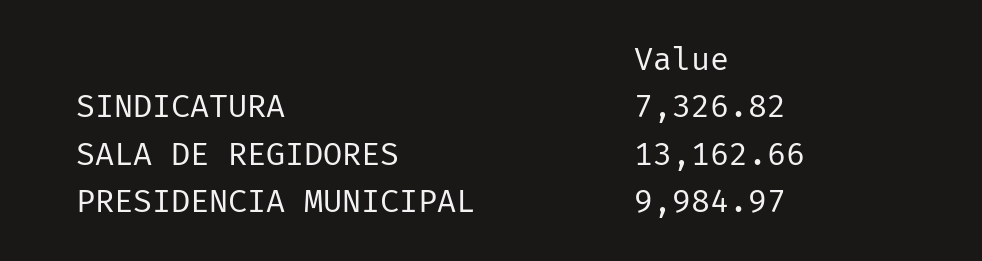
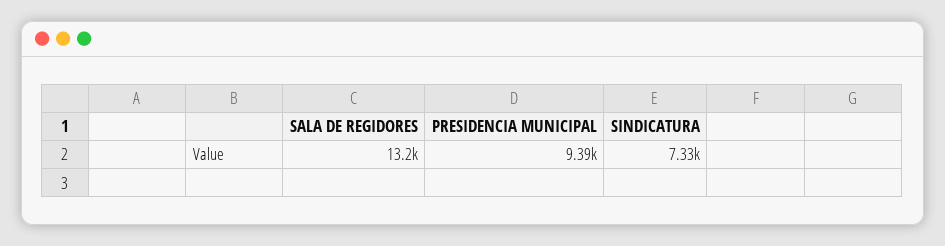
PRESIDENCIA MUNICIPAL: 9984.97 -> 9390

